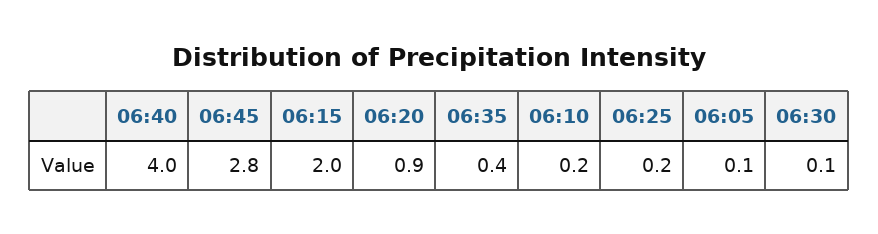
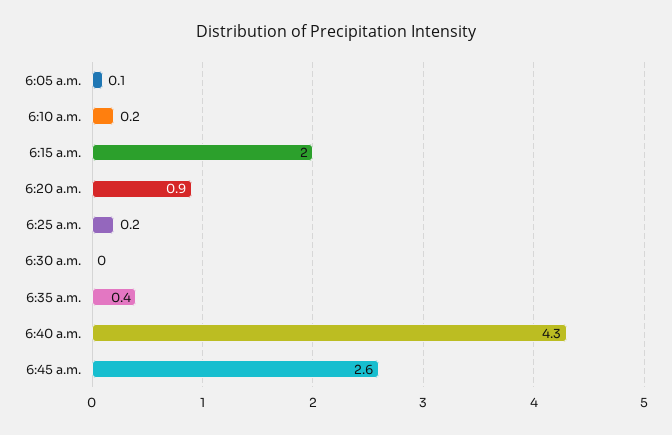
06:40: 4 -> 4.3
06:45: 2.8 -> 2.6
06:30: 0.1 -> 0

